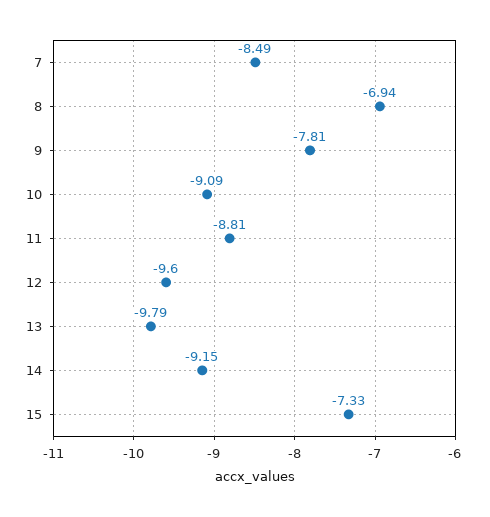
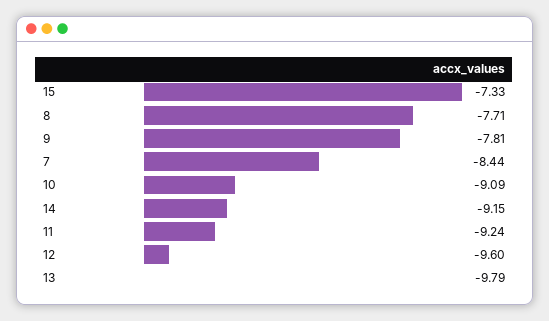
7: -8.49 -> -8.44
8: -6.94 -> -7.71
11: -8.81 -> -9.24

